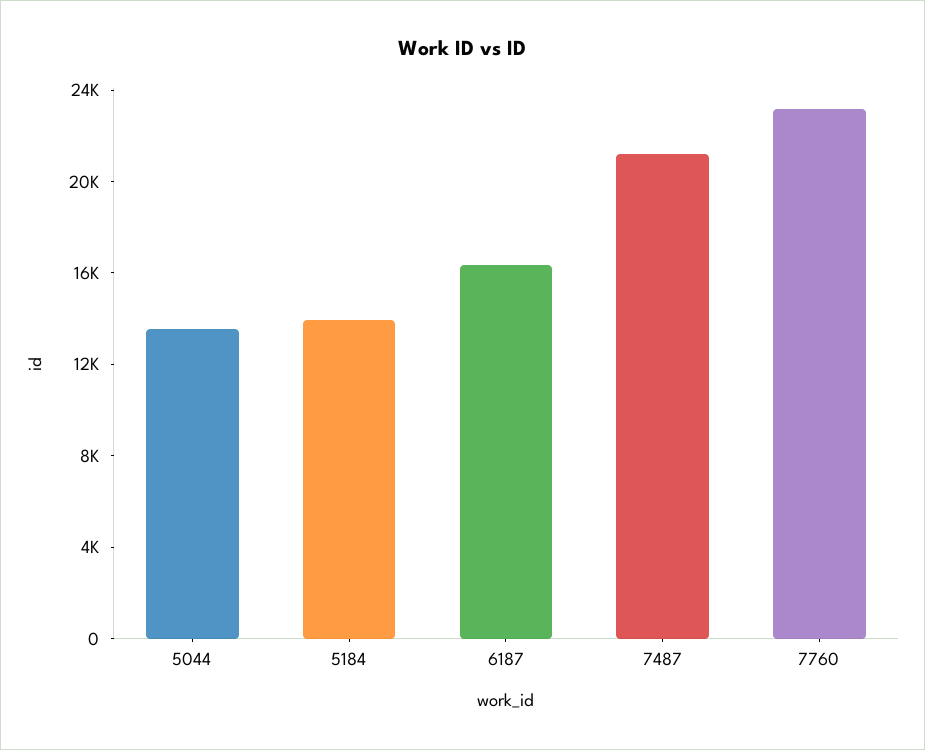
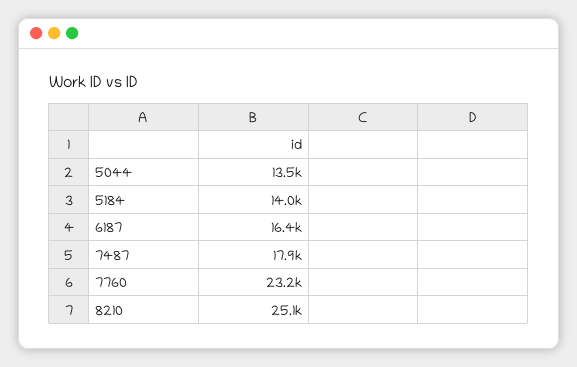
7487: 21000 -> 17900
8210: none -> 25100

